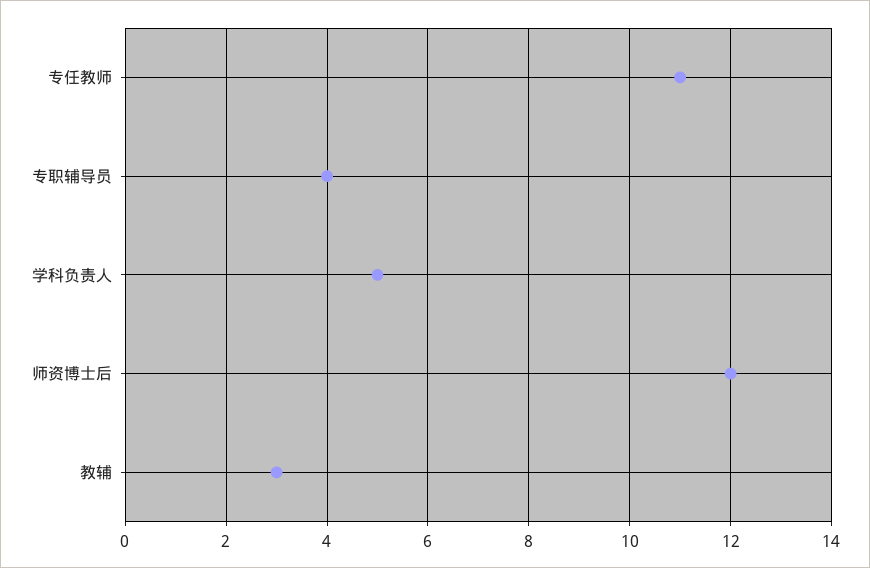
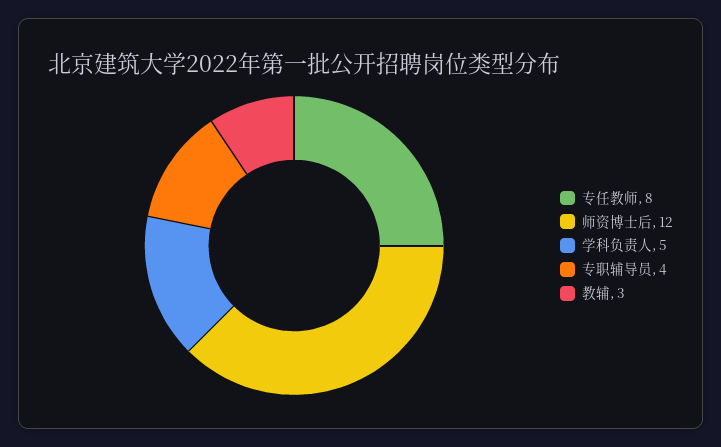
专任教师: 11 -> 8

